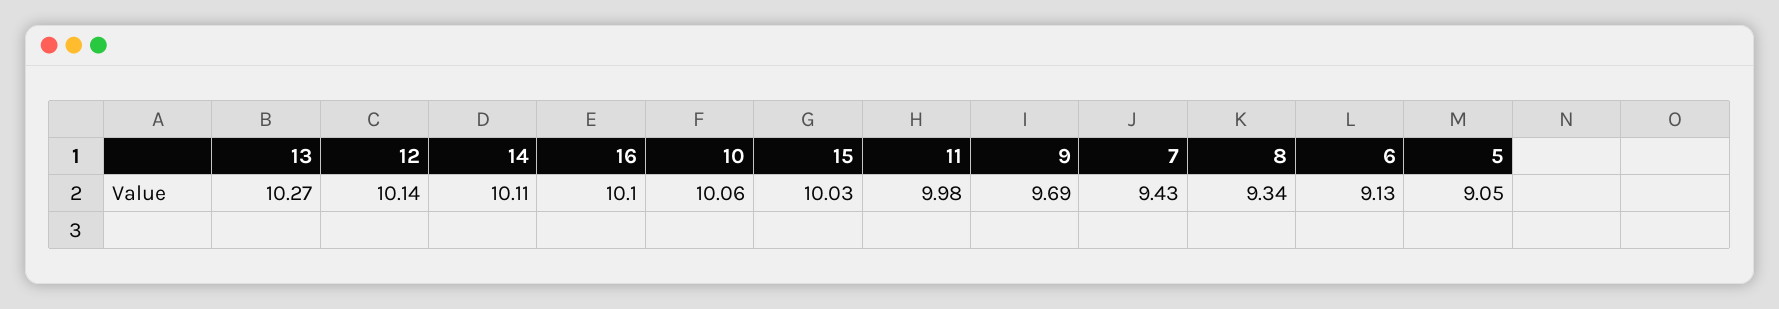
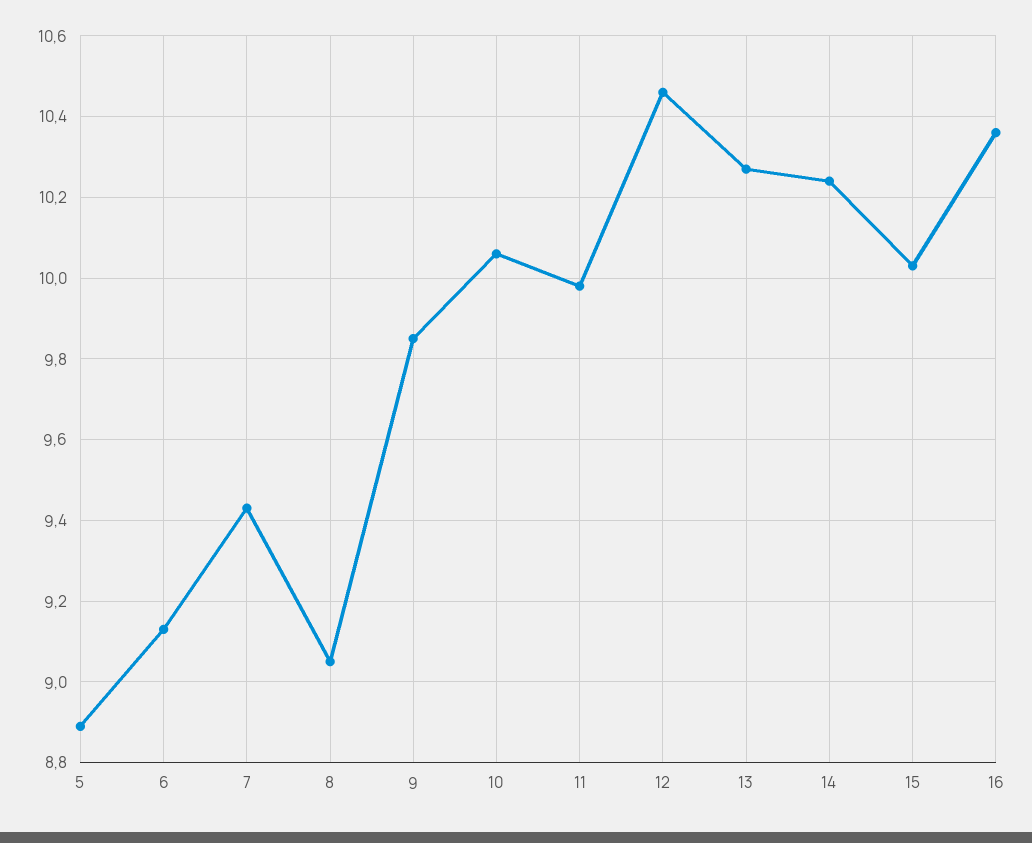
12: 10.14 -> 10.45
14: 10.11 -> 10.25
16: 10.1 -> 10.35
9: 9.69 -> 9.85
8: 9.34 -> 9.05
5: 9.05 -> 8.9

